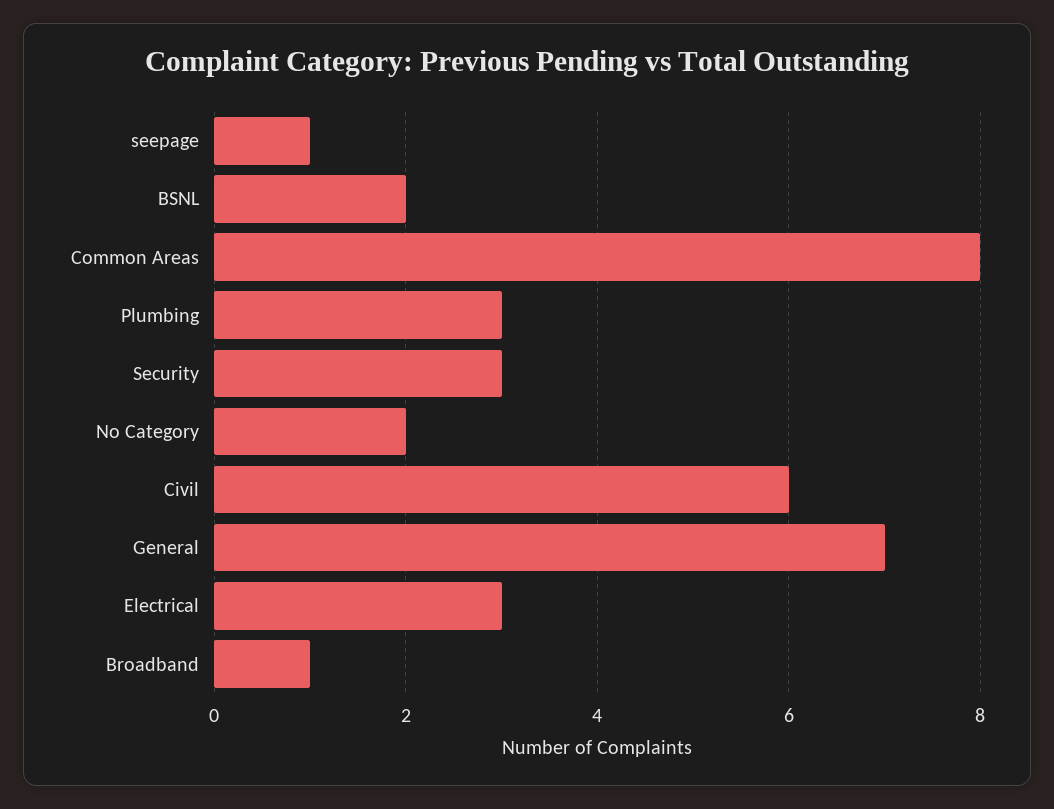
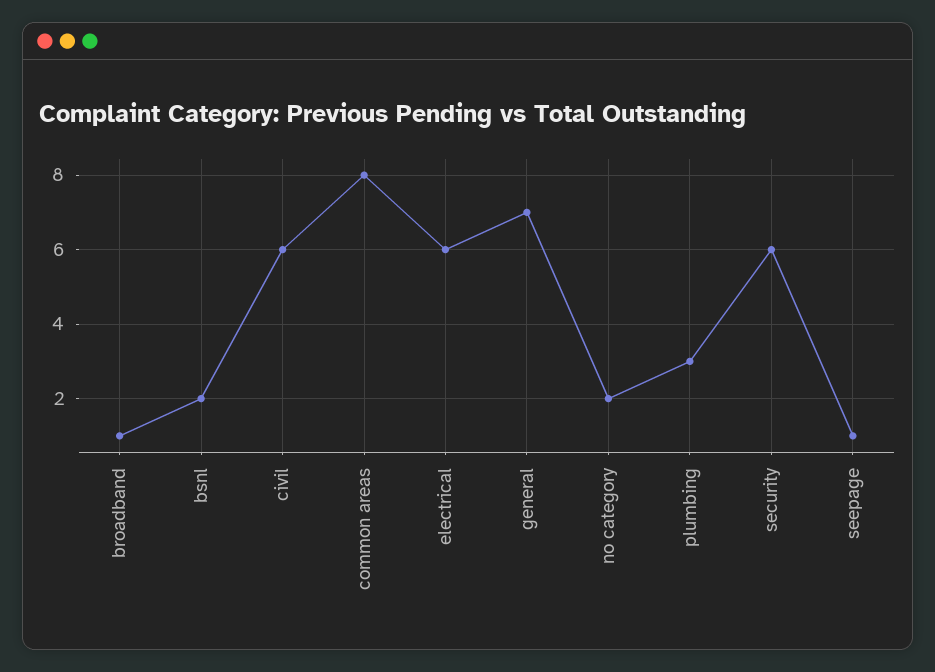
Security: 3 -> 6
Electrical: 3 -> 6

